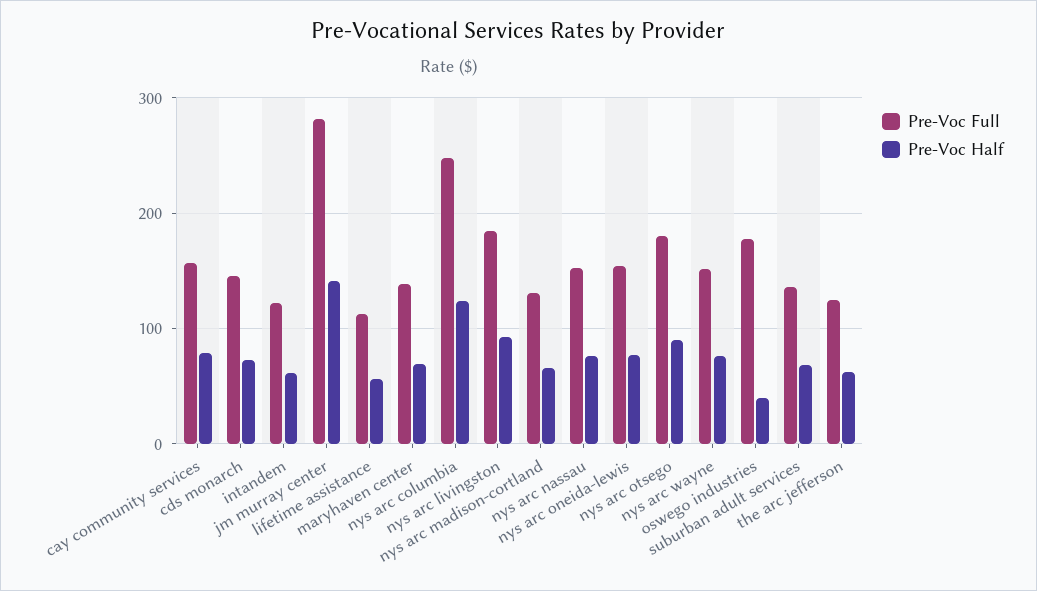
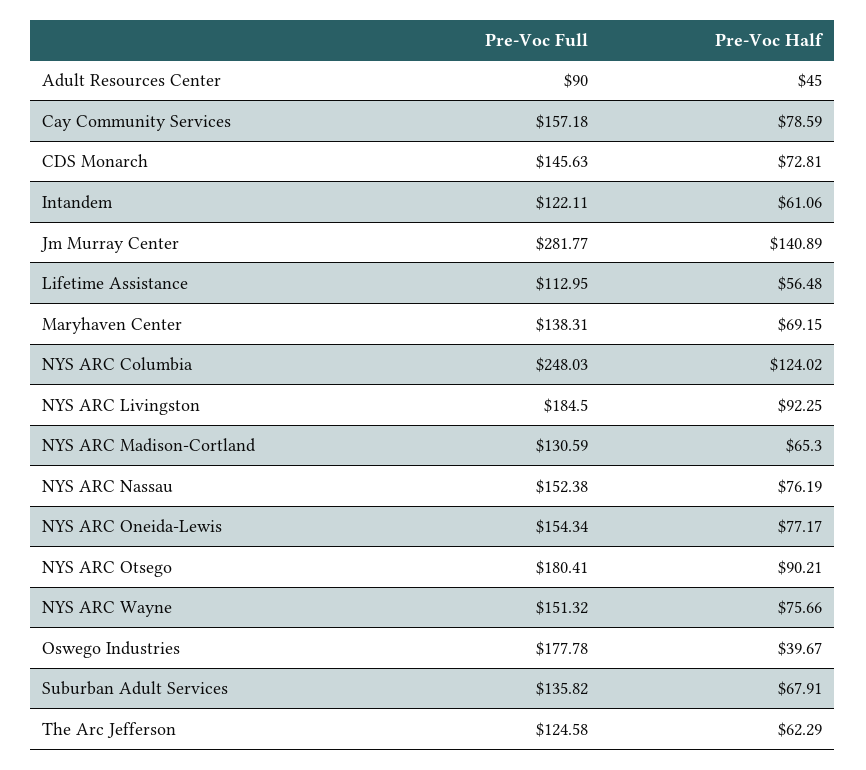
Pre-Voc Full, Adult Resources Center: none -> 90
Pre-Voc Half, Adult Resources Center: none -> 45

